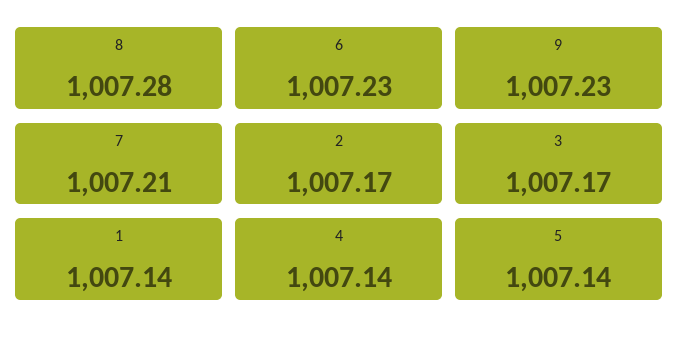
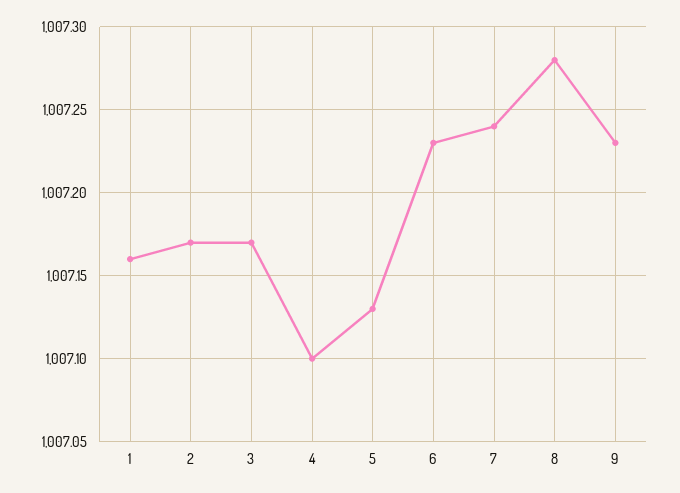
7: 1007.21 -> 1007.24
1: 1007.14 -> 1007.16
4: 1007.14 -> 1007.1
5: 1007.14 -> 1007.13

